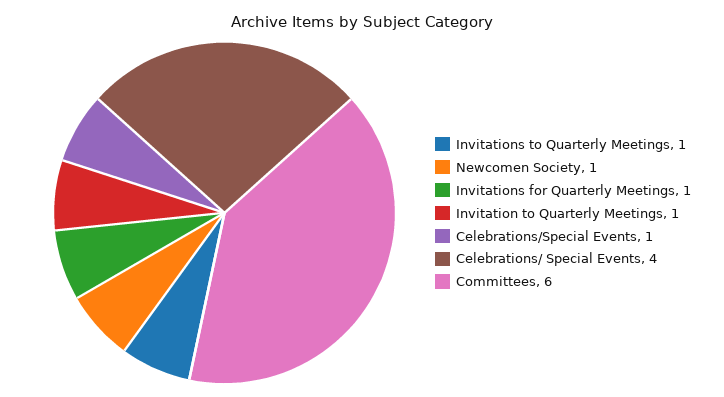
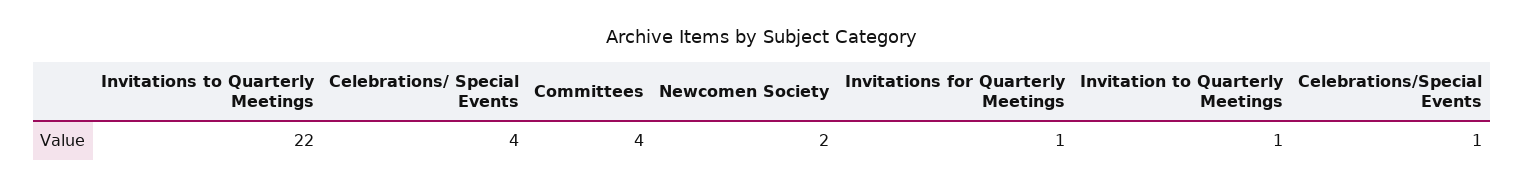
Invitations to Quarterly Meetings: 1 -> 22
Newcomen Society: 1 -> 2
Committees: 6 -> 4

